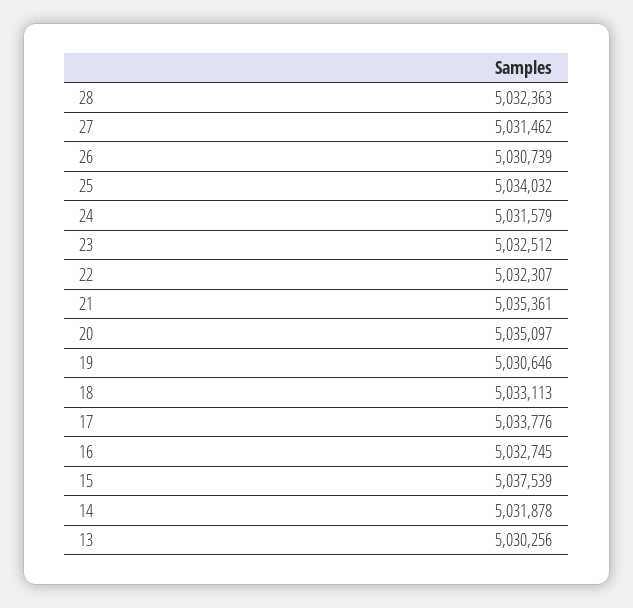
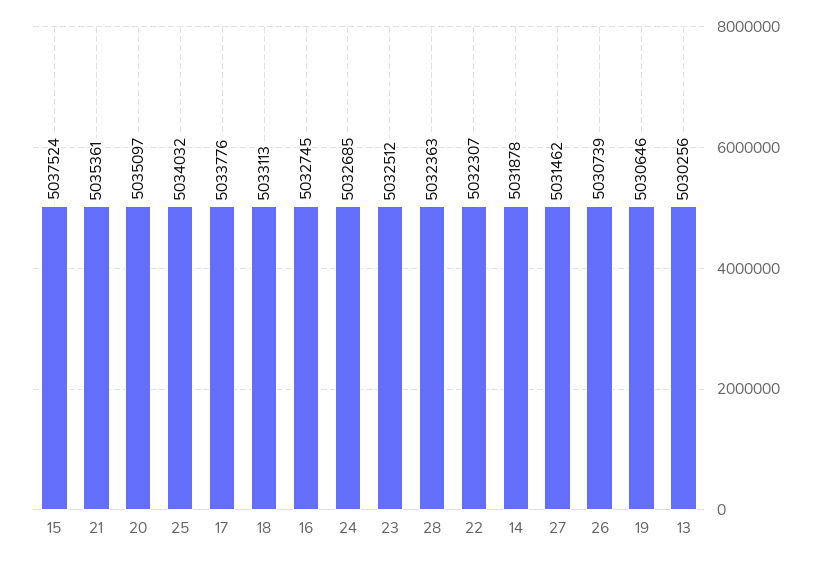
24: 5031579 -> 5032685
15: 5037539 -> 5037524

